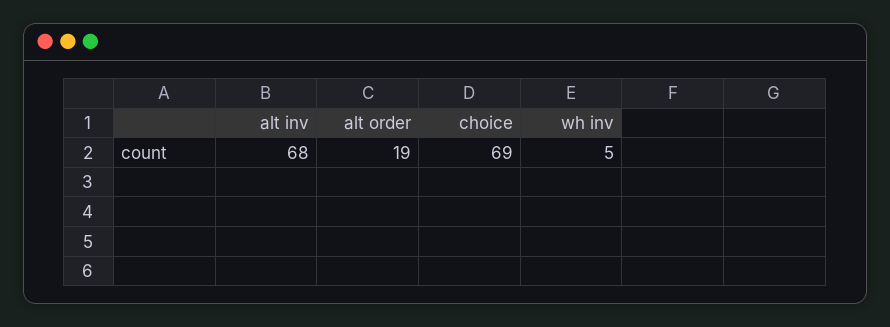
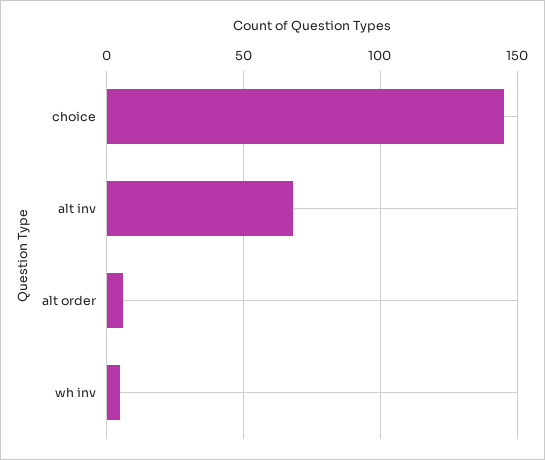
alt order: 19 -> 5
choice: 69 -> 145

